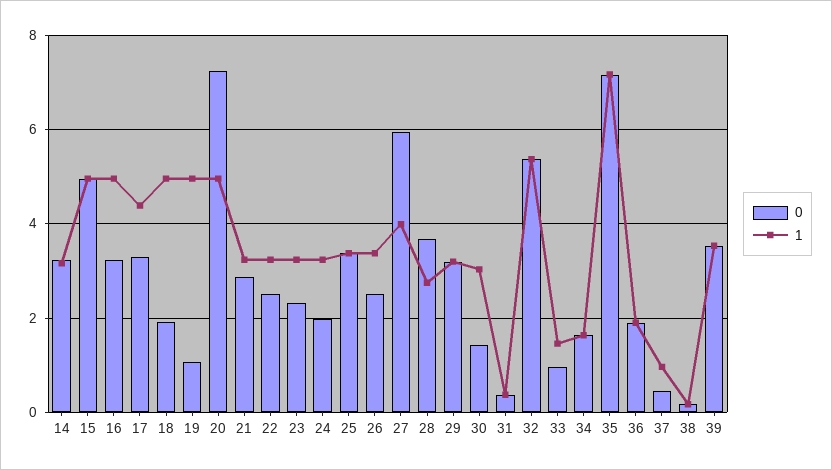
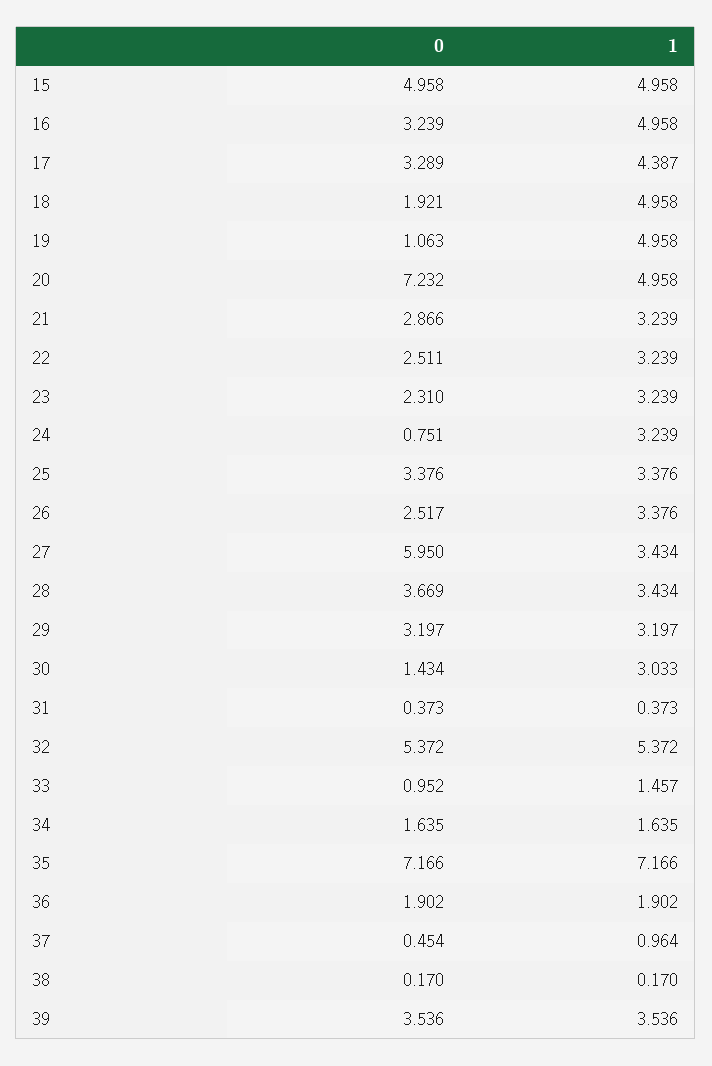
0, 14: 3.2 -> none
1, 14: 3.2 -> none
0, 24: 2 -> 0.751
1, 27: 4 -> 3.434
1, 28: 2.8 -> 3.434

